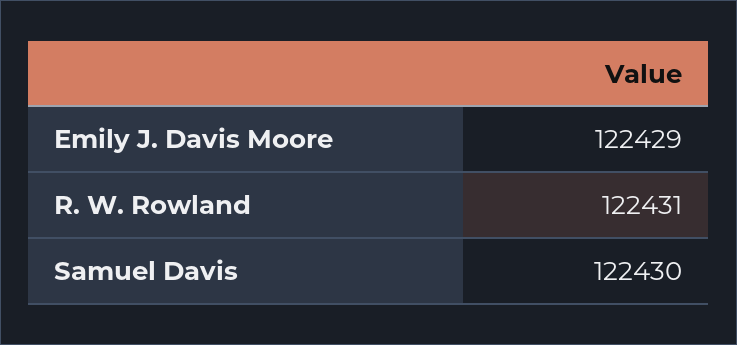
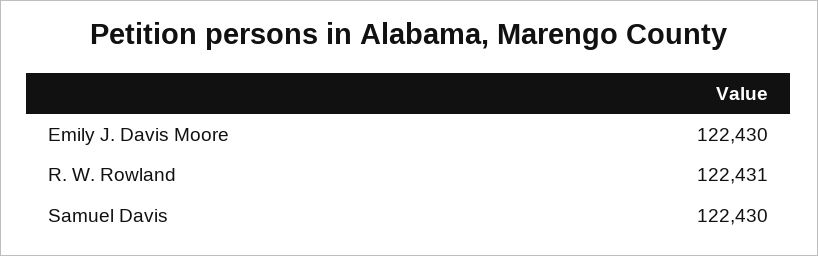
Emily J. Davis Moore: 122429 -> 122430

